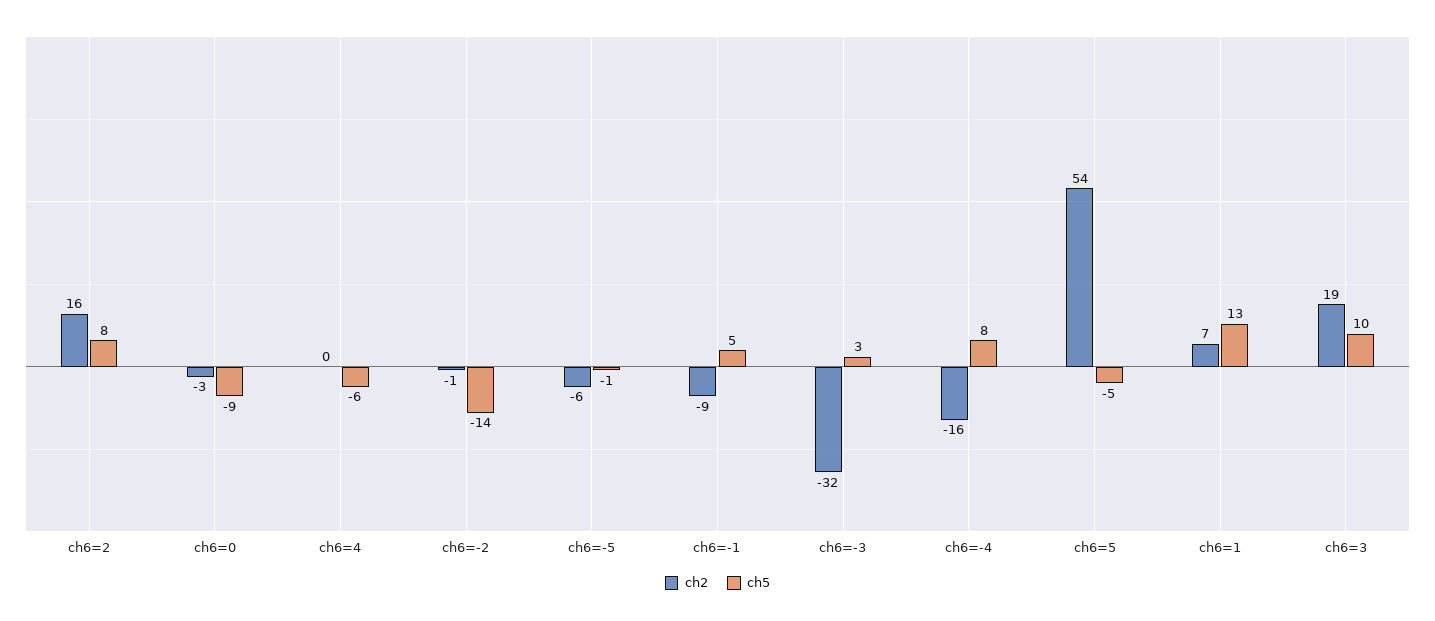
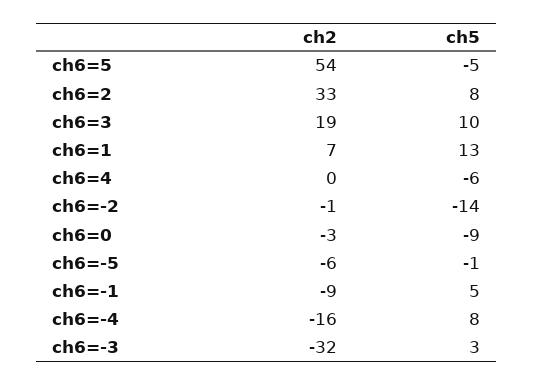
ch2, ch6=2: 16 -> 33

